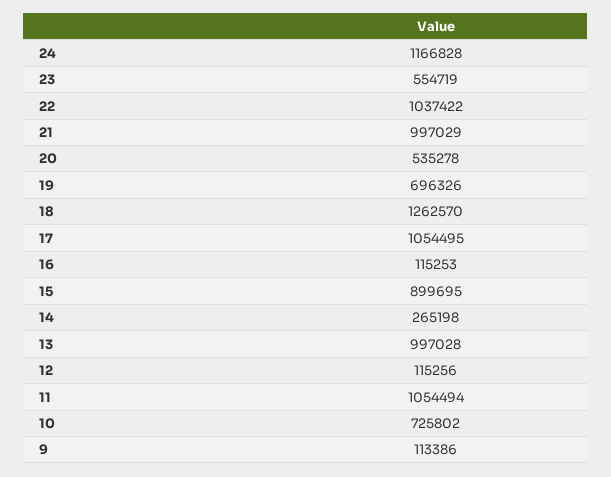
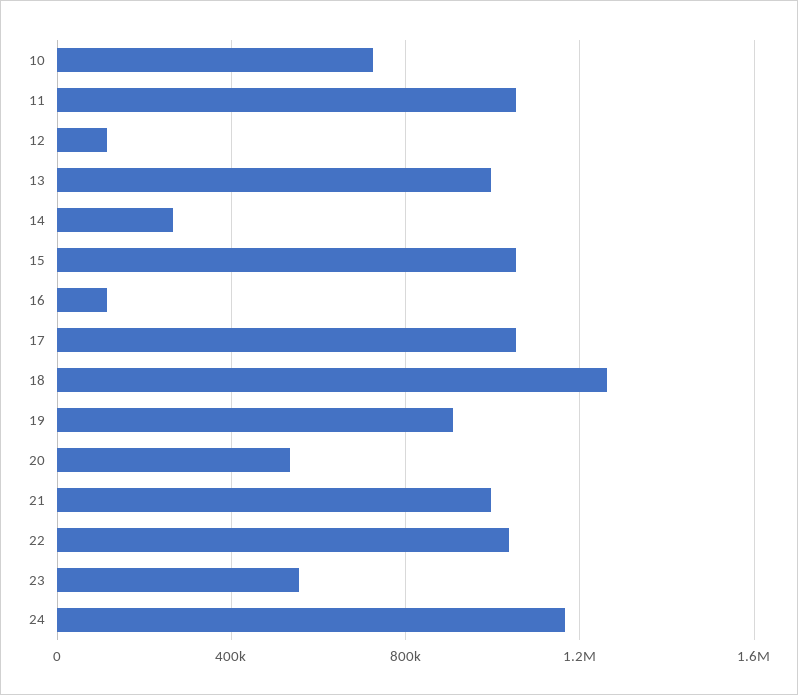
19: 696326 -> 900000
15: 899695 -> 1050000
9: 113386 -> none

